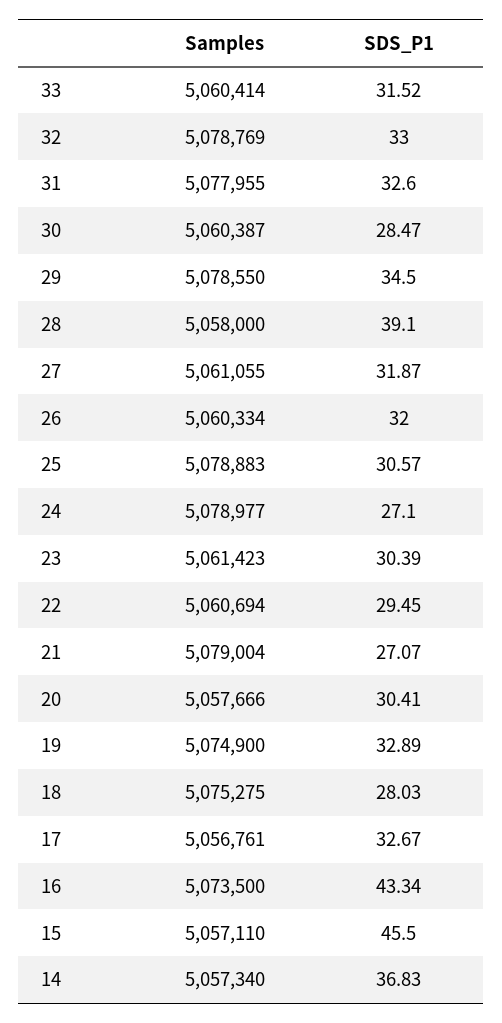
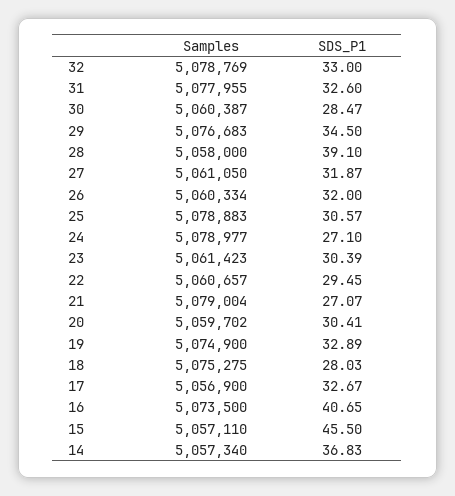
Samples, 33: 5060414 -> none
SDS_P1, 33: 31.52 -> none
Samples, 29: 5078550 -> 5076683
Samples, 27: 5061055 -> 5061050
Samples, 22: 5060694 -> 5060657
Samples, 20: 5057666 -> 5059702
Samples, 17: 5056761 -> 5056900
SDS_P1, 16: 43.34 -> 40.65

